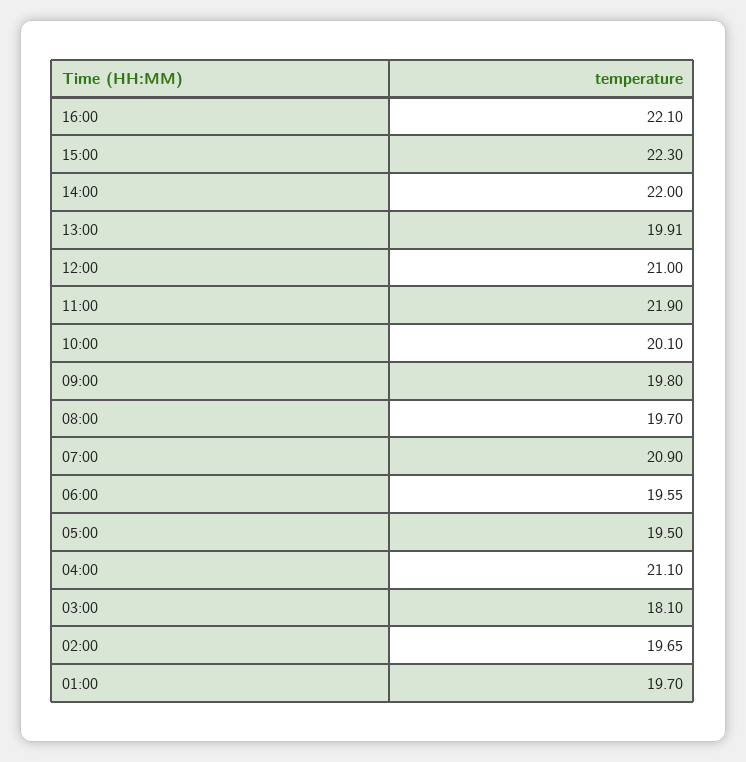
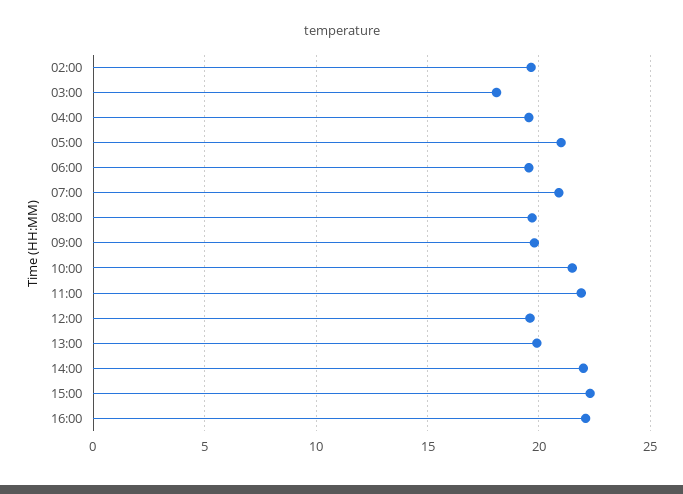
12:00: 21 -> 19.5
10:00: 20.1 -> 21.5
05:00: 19.5 -> 21
04:00: 21.1 -> 19.5
01:00: 19.7 -> none

